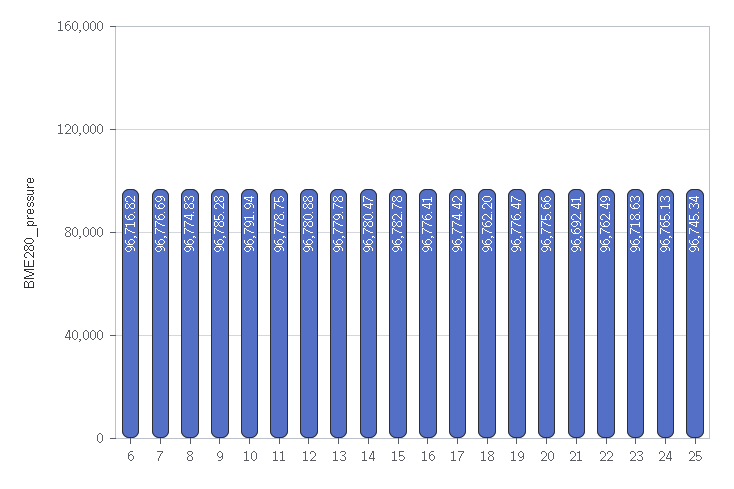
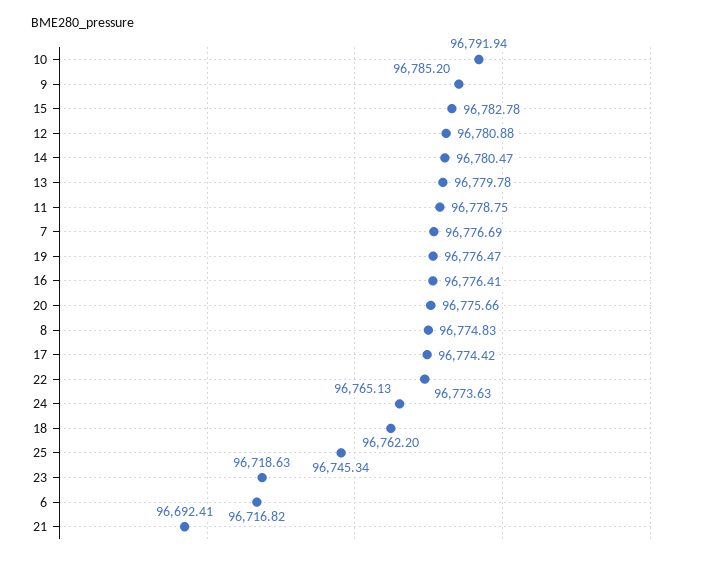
9: 96785.28 -> 96785.2
22: 96762.49 -> 96773.63

